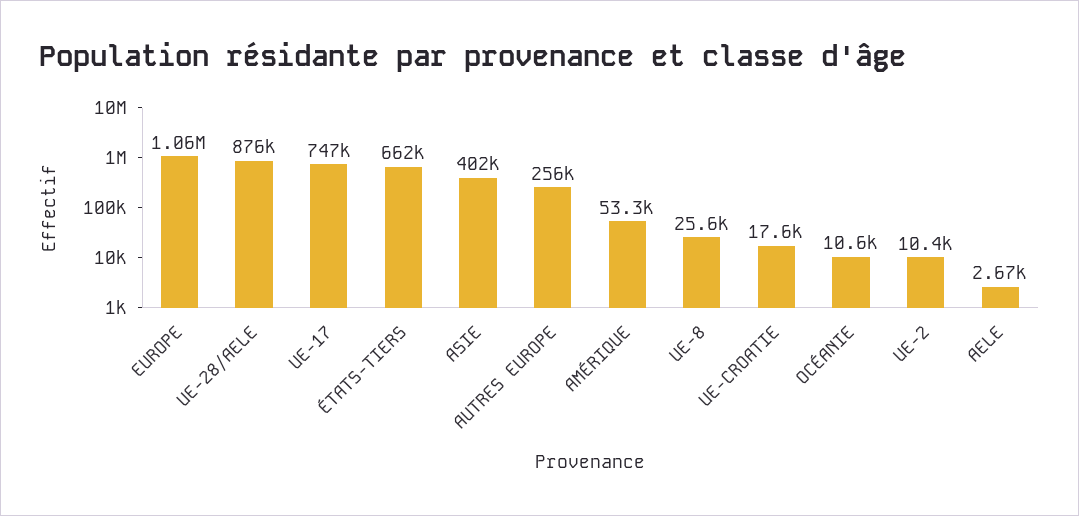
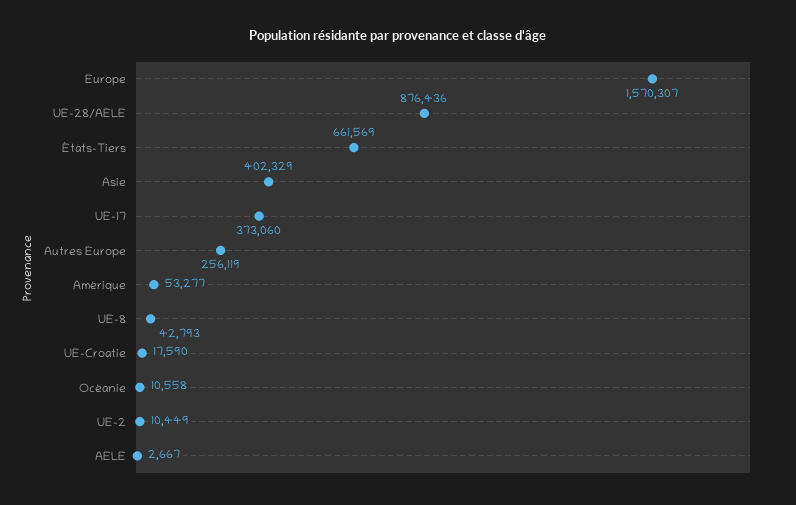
EUROPE: 1060000 -> 1570307
UE-17: 747000 -> 373060
UE-8: 25600 -> 42793

